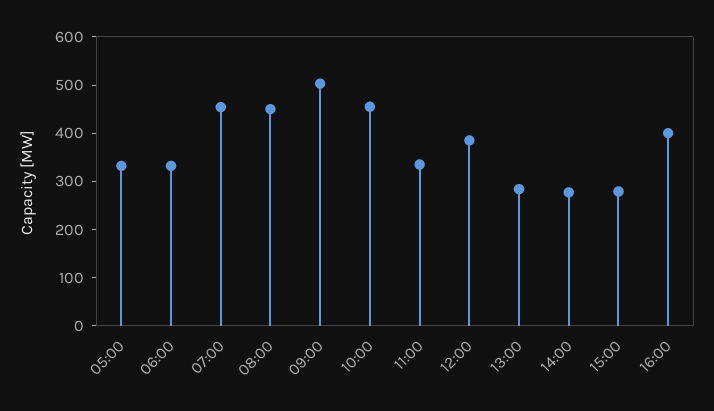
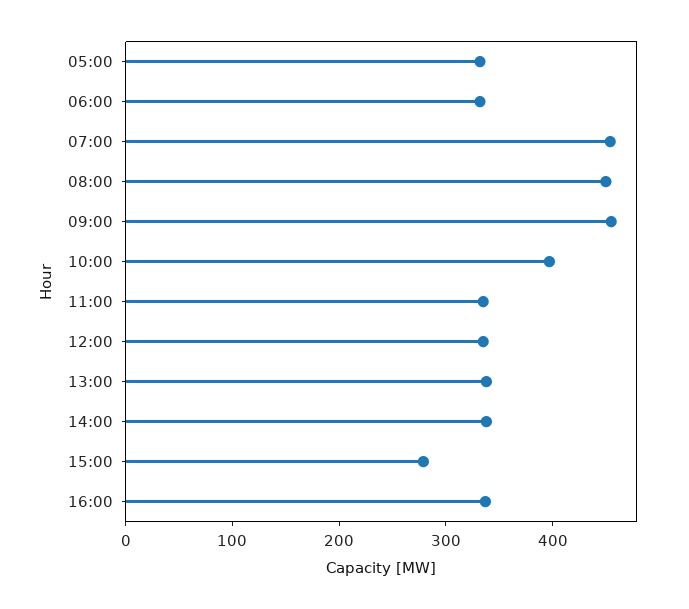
09:00: 500 -> 460
10:00: 460 -> 400
12:00: 380 -> 340
13:00: 280 -> 340
14:00: 280 -> 340
16:00: 400 -> 340

